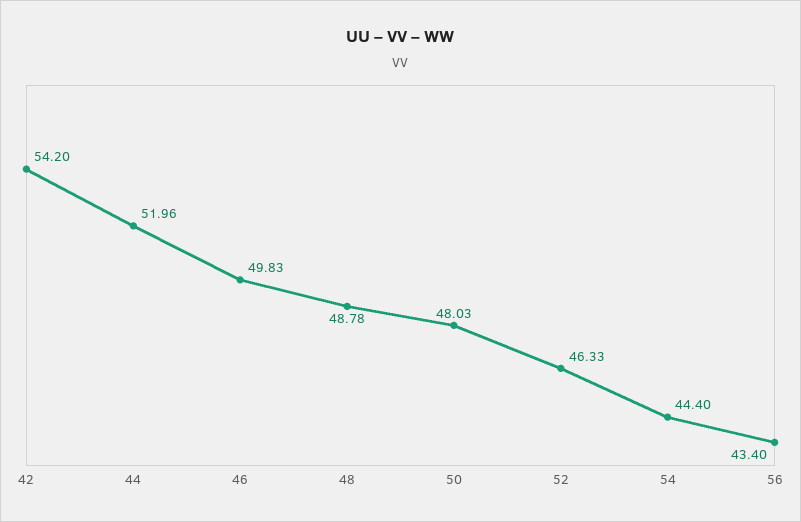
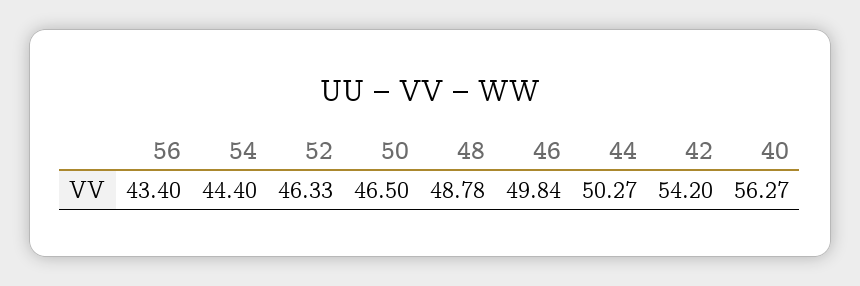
44: 51.96 -> 50.27
46: 49.83 -> 49.84
50: 48.03 -> 46.5
40: none -> 56.27

